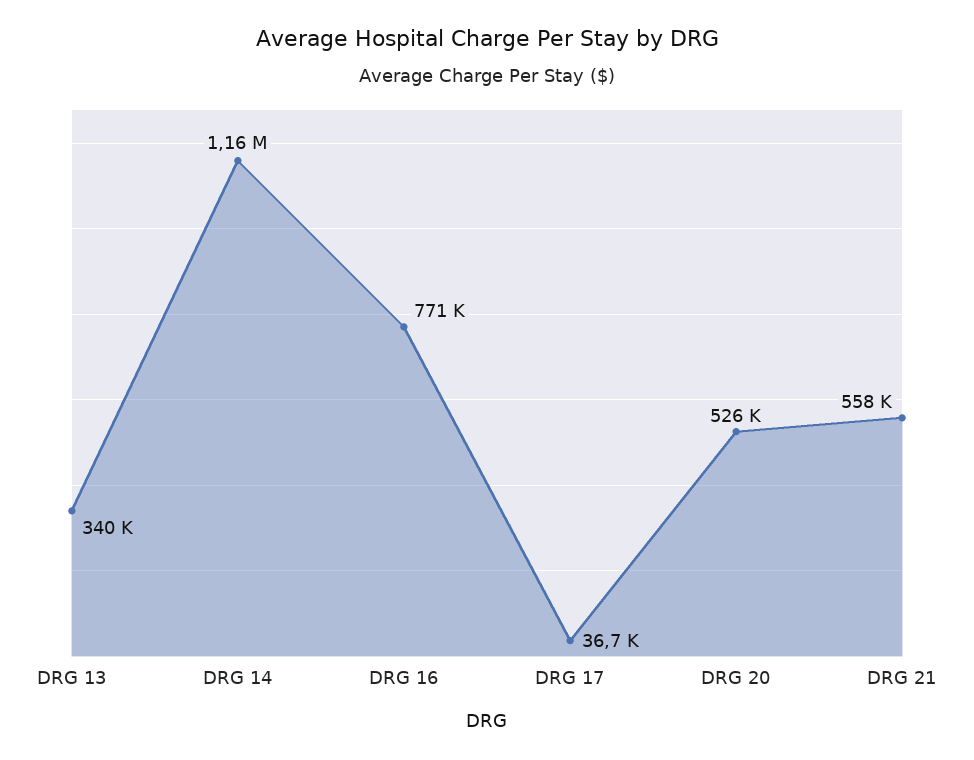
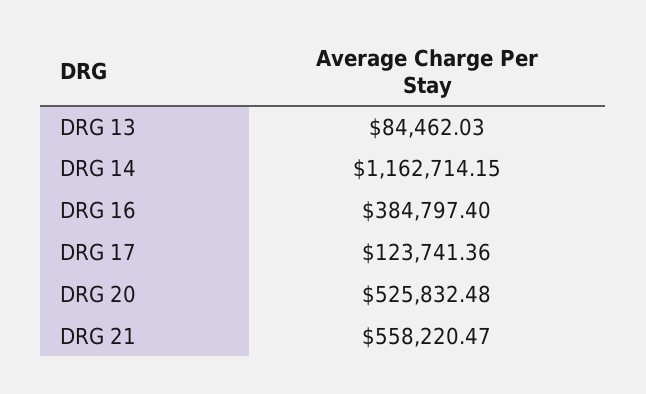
DRG 13: 340000 -> 84462.03
DRG 16: 771000 -> 384797.4
DRG 17: 36700 -> 123741.36

